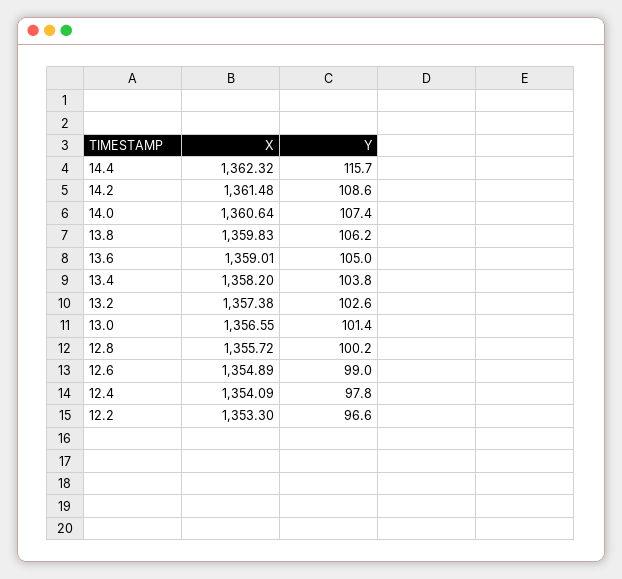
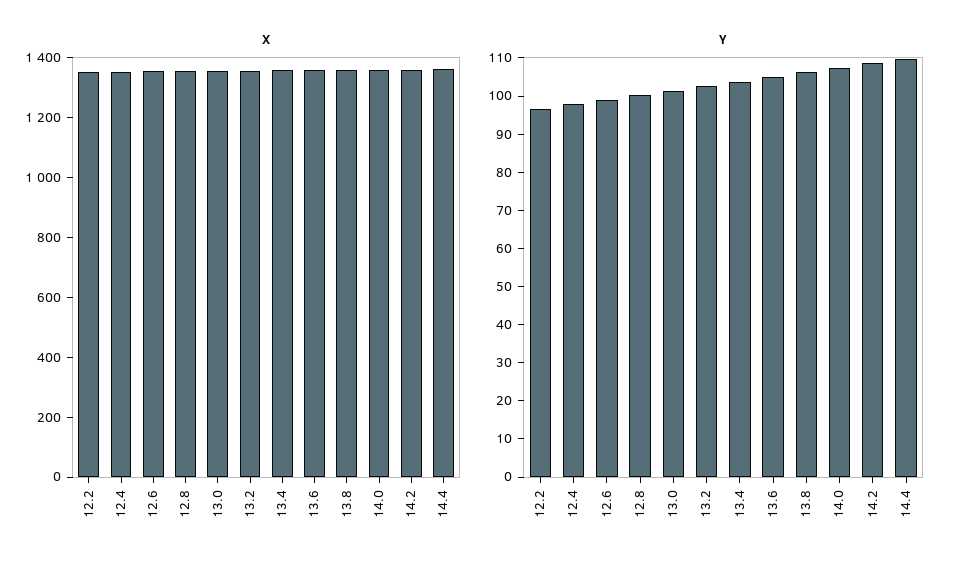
Y, 14.4: 115.7 -> 110

